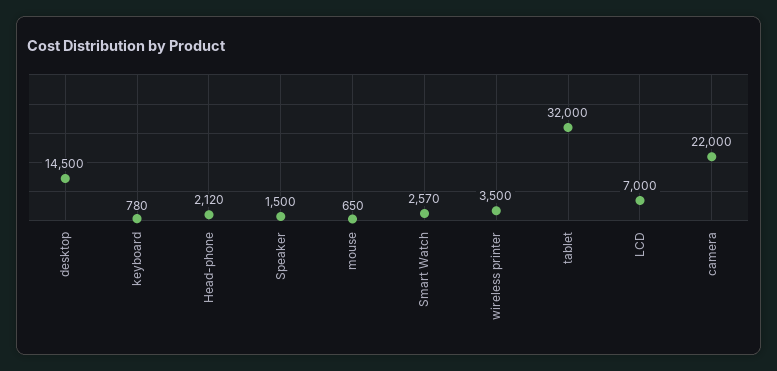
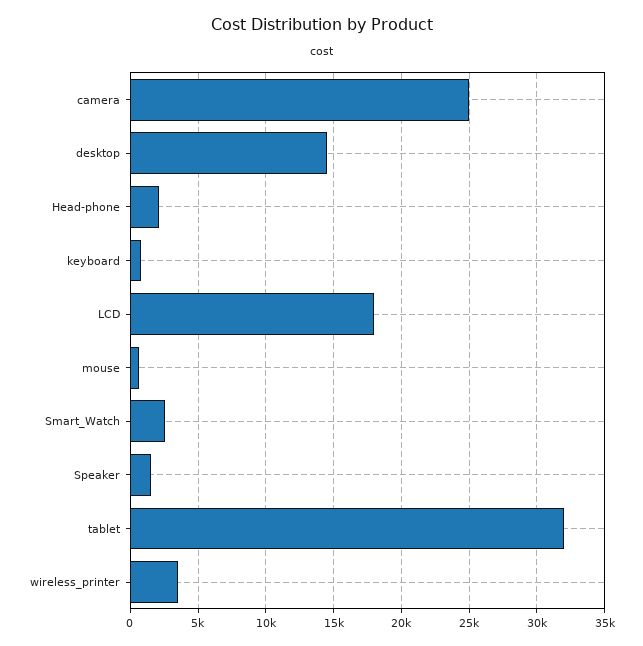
LCD: 7000 -> 18000
camera: 22000 -> 25000

